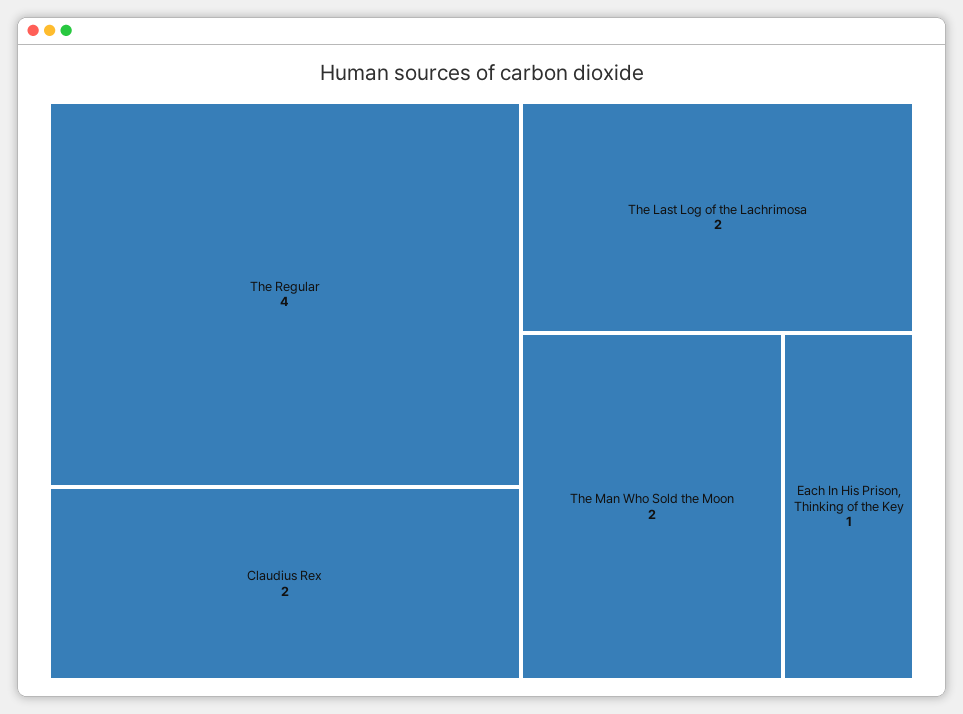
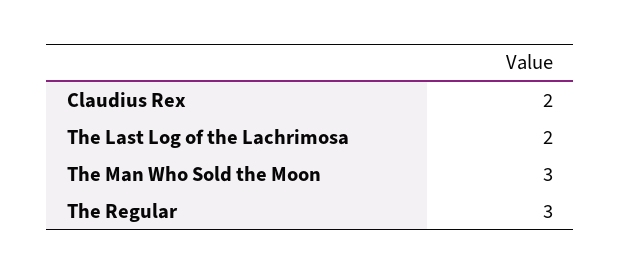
The Regular: 4 -> 3
The Man Who Sold the Moon: 2 -> 3
Each In His Prison, Thinking of the Key: 1 -> none

